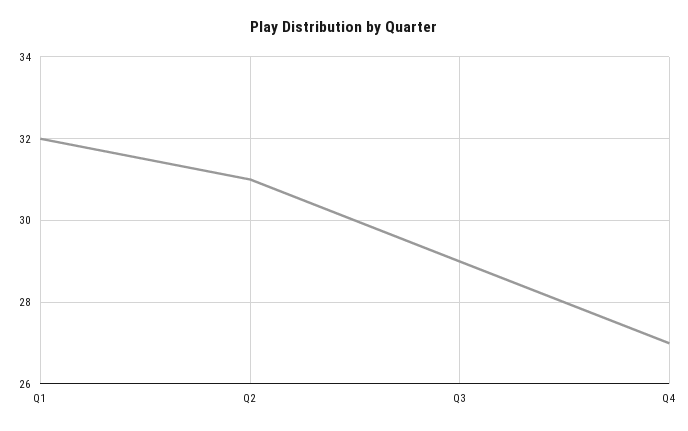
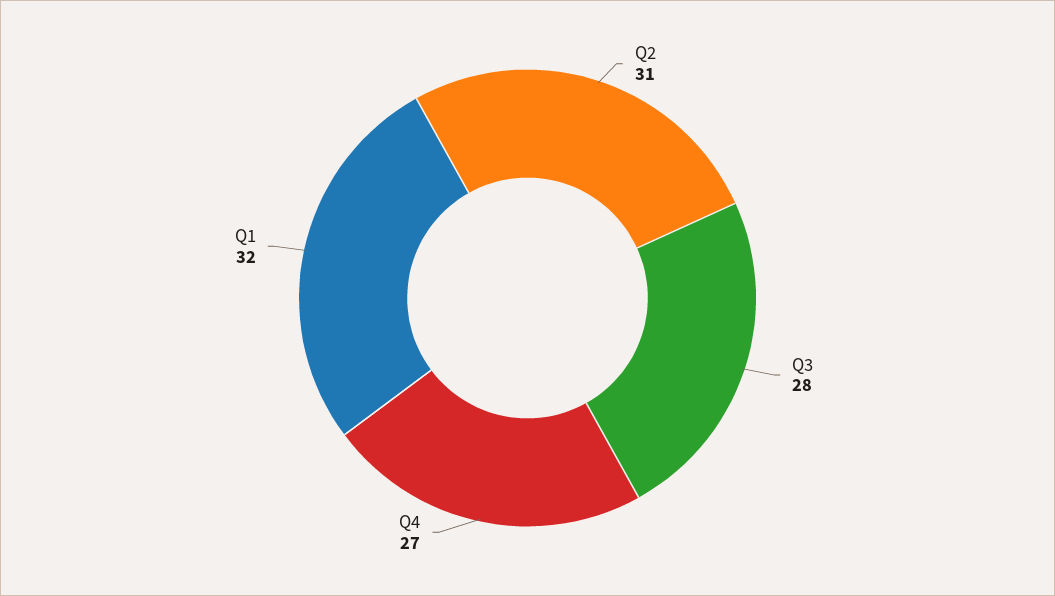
Q3: 29 -> 28

